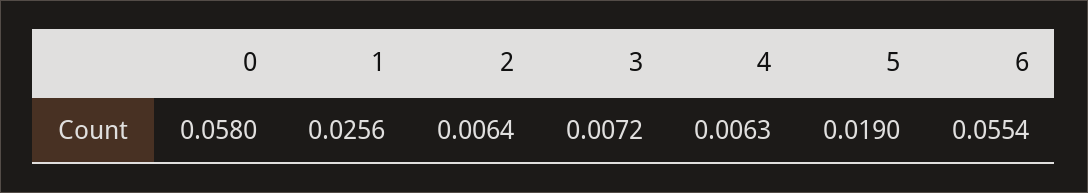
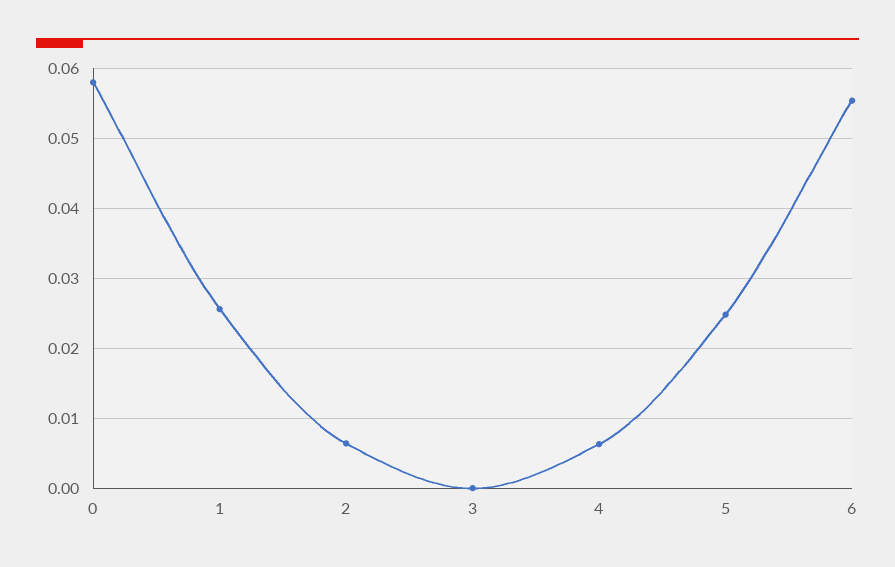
3: 0.0072 -> 0
5: 0.019 -> 0.025

